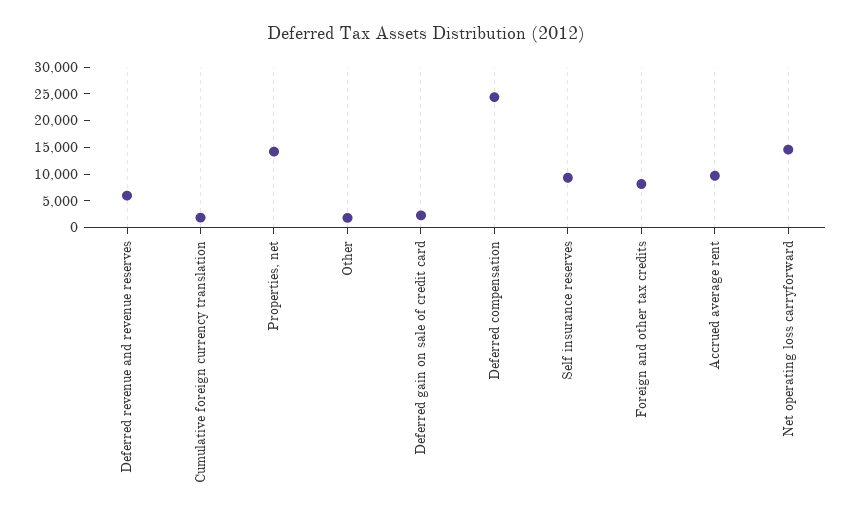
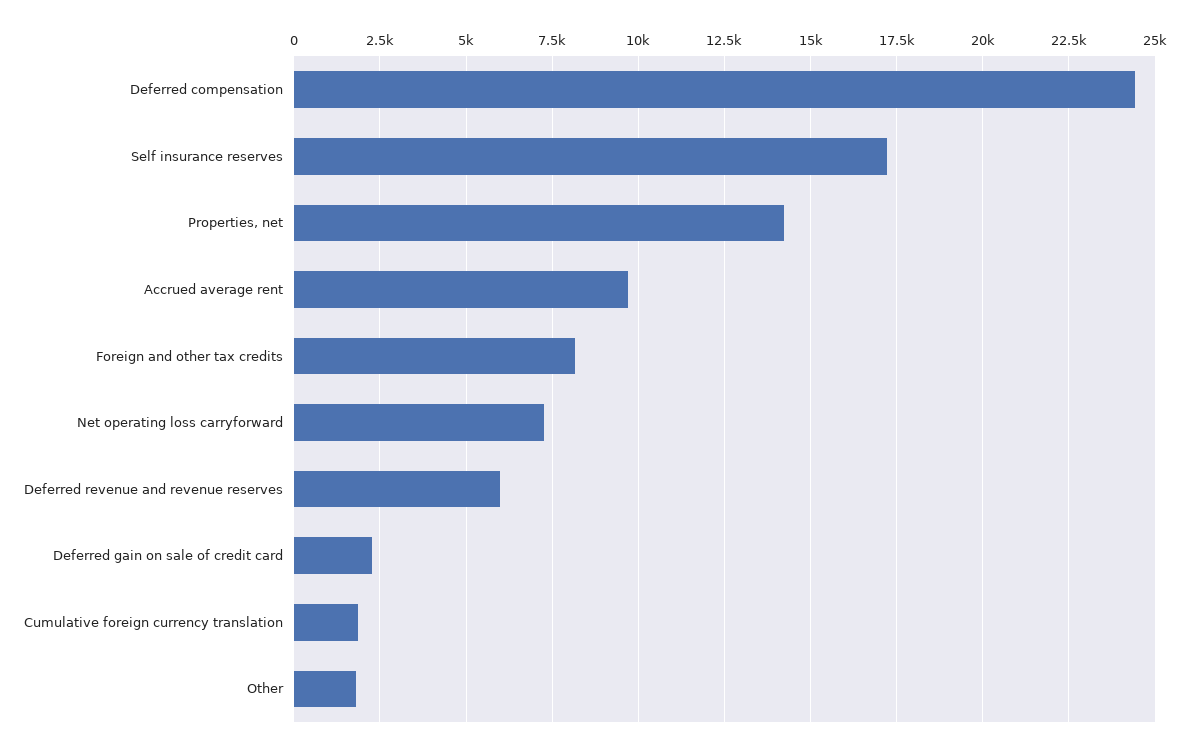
Self insurance reserves: 10000 -> 17250
Net operating loss carryforward: 15000 -> 7250

